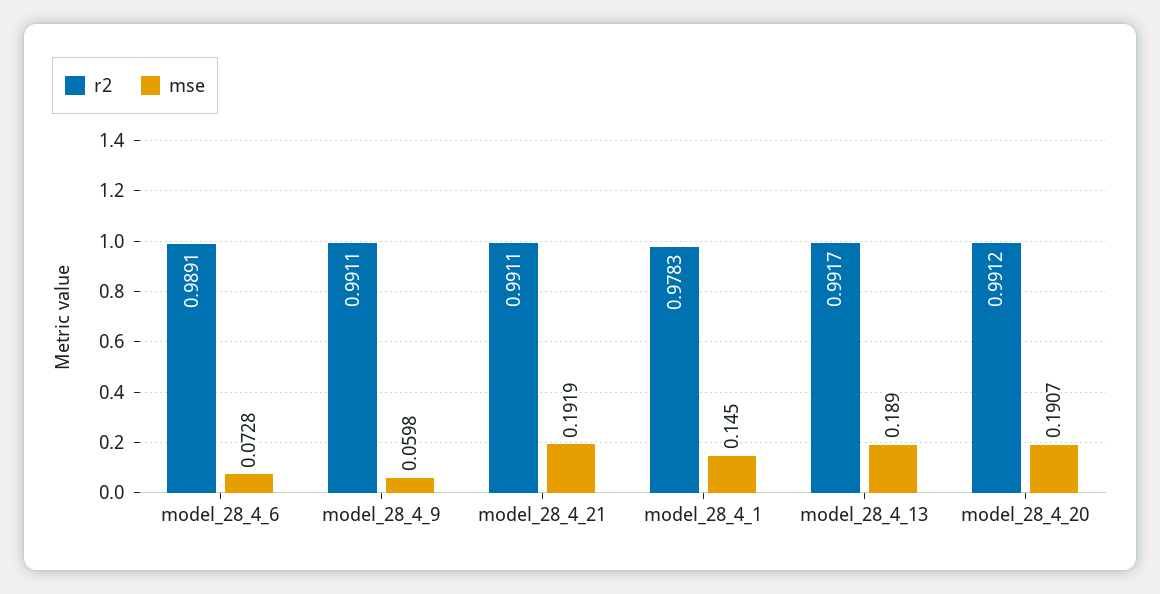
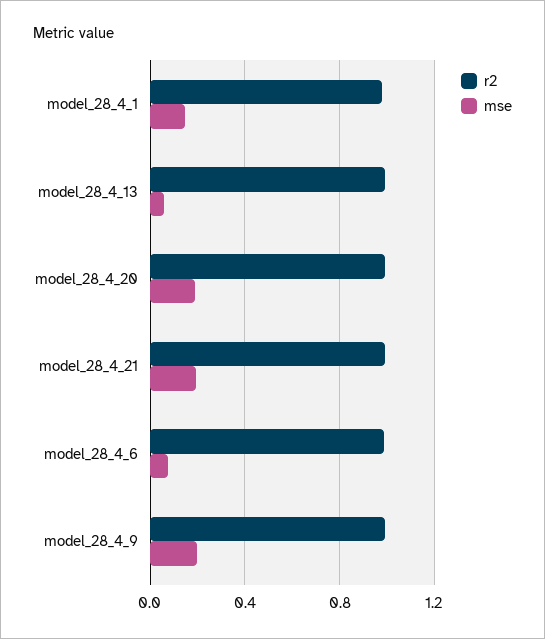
mse, model_28_4_9: 0.0598 -> 0.2
mse, model_28_4_13: 0.189 -> 0.05

